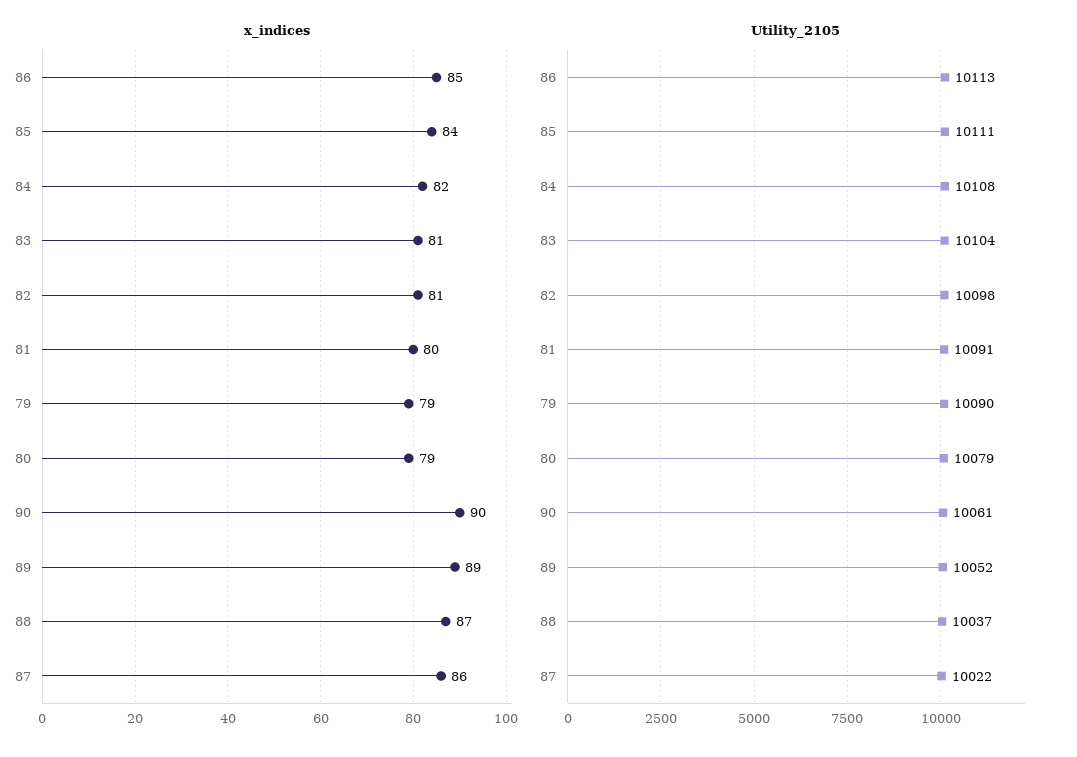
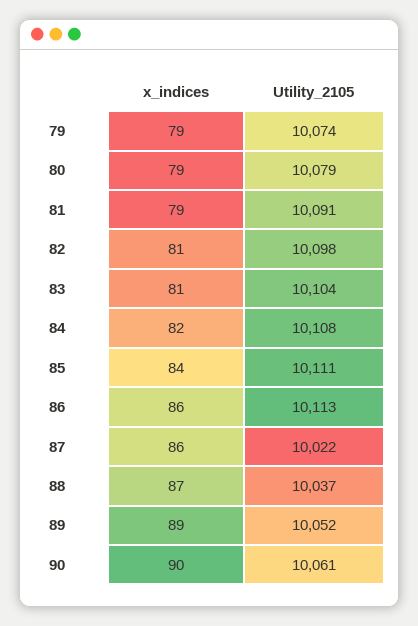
x_indices, 86: 85 -> 86
x_indices, 81: 80 -> 79
Utility_2105, 79: 10090 -> 10074

